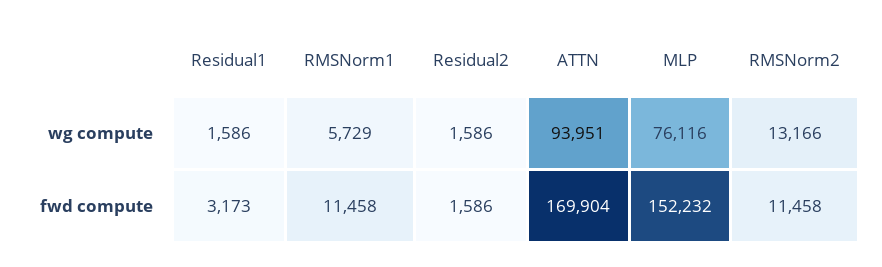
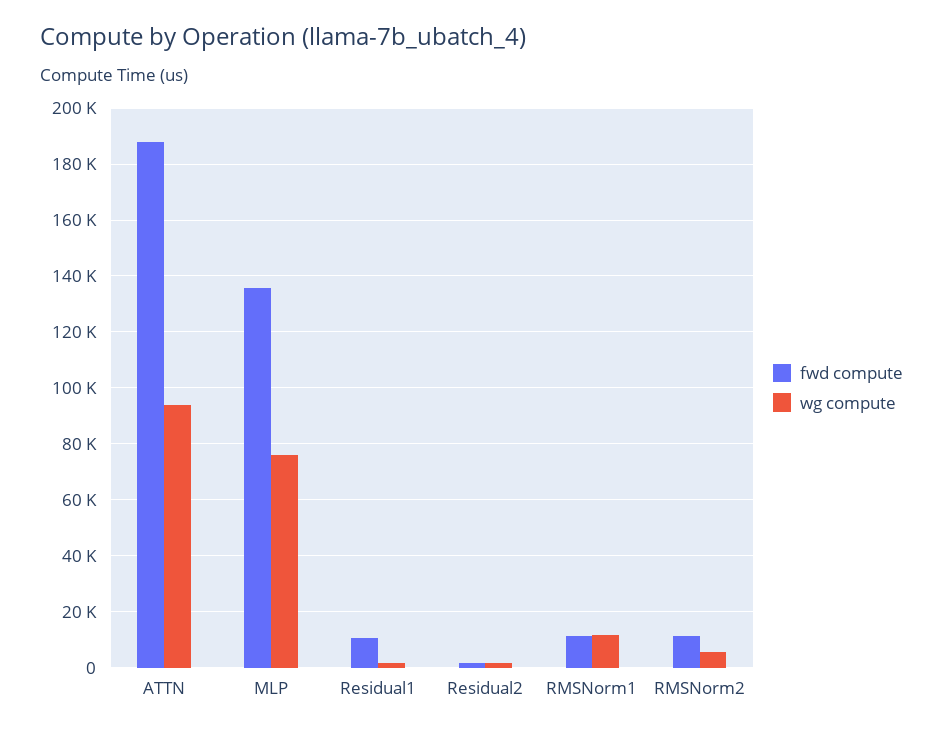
wg compute, RMSNorm1: 5729 -> 12500
wg compute, RMSNorm2: 13166 -> 5000
fwd compute, Residual1: 3173 -> 10000
fwd compute, ATTN: 169904 -> 187500
fwd compute, MLP: 152232 -> 135000

